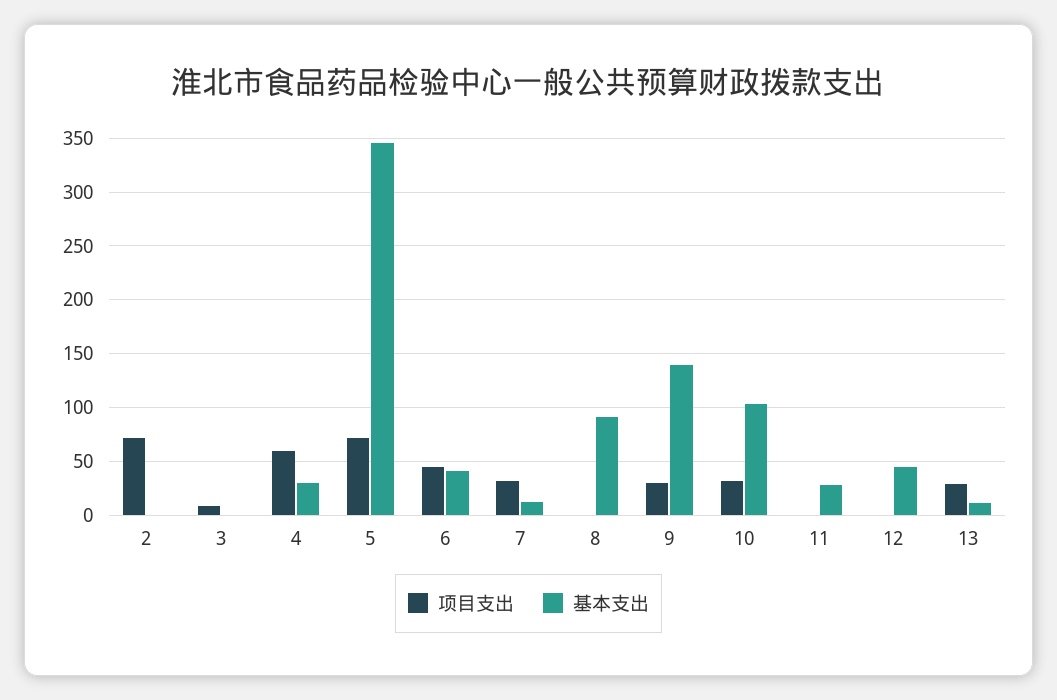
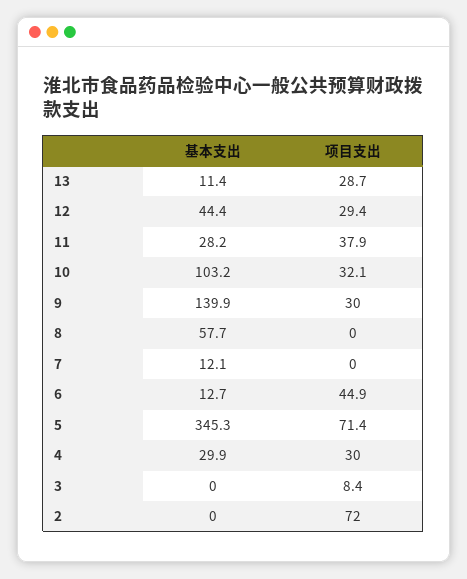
项目支出, 4: 60 -> 30
基本支出, 6: 40 -> 12.7
项目支出, 7: 30 -> 0
基本支出, 8: 90 -> 57.7
项目支出, 11: 0 -> 37.9
项目支出, 12: 0 -> 29.4

